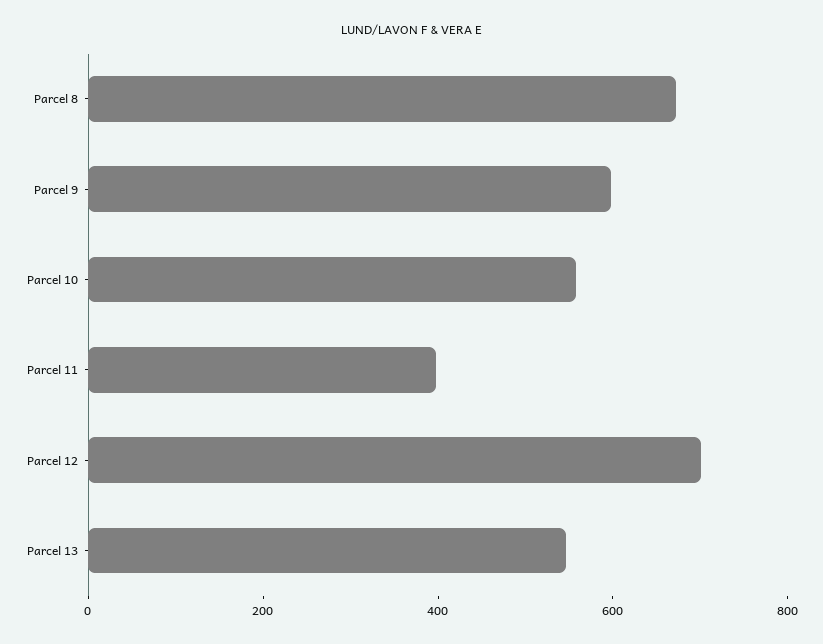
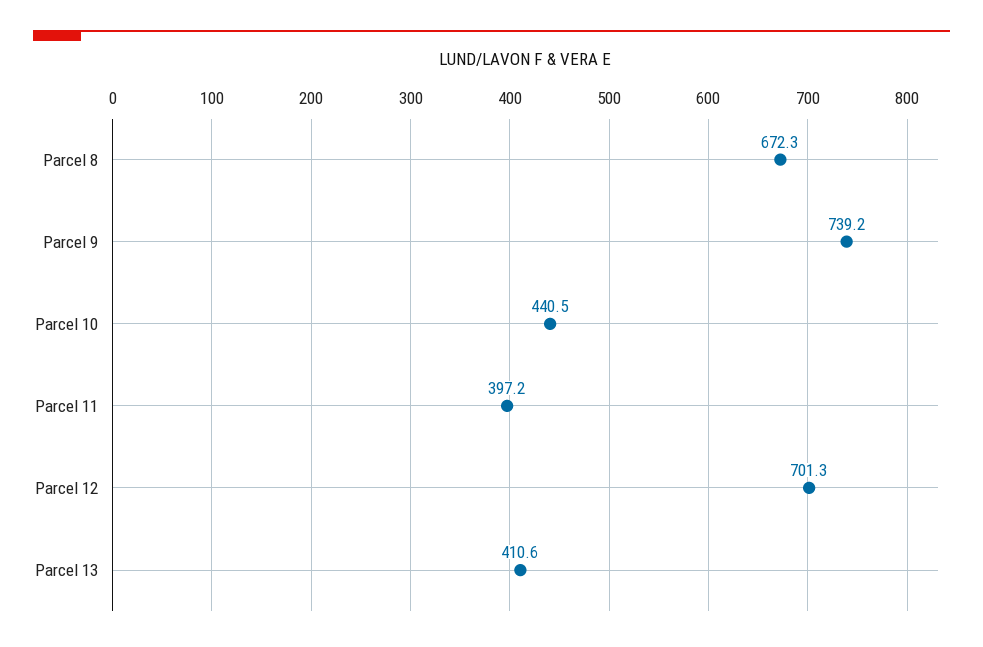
Parcel 9: 600 -> 739.2
Parcel 10: 550 -> 440.5
Parcel 13: 550 -> 410.6

